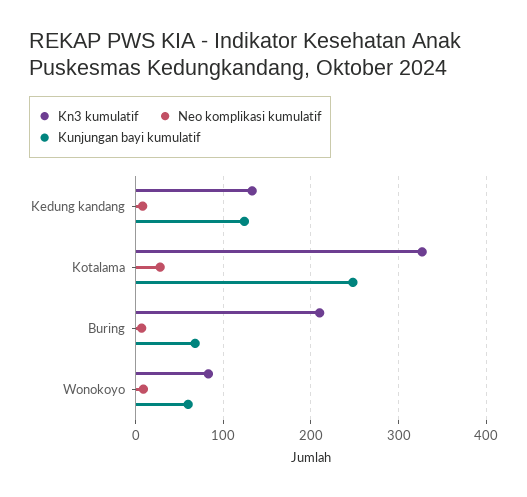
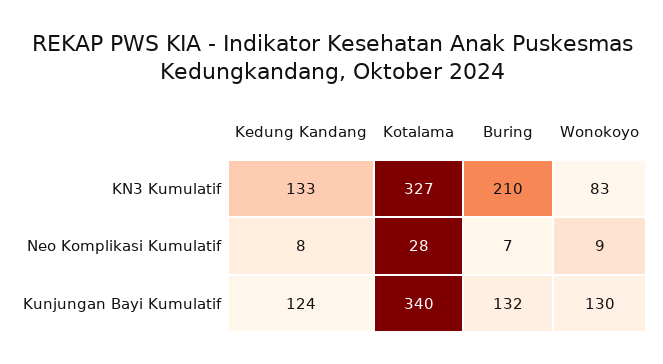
Kunjungan bayi kumulatif, Kotalama: 250 -> 340
Kunjungan bayi kumulatif, Buring: 70 -> 132
Kunjungan bayi kumulatif, Wonokoyo: 60 -> 130

